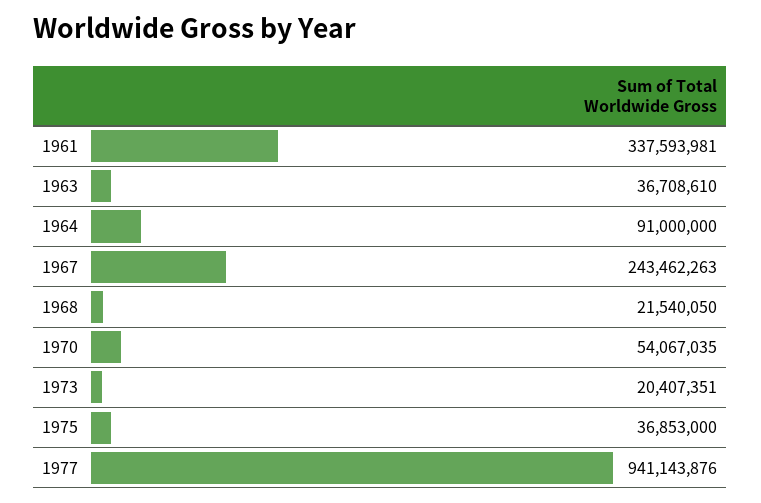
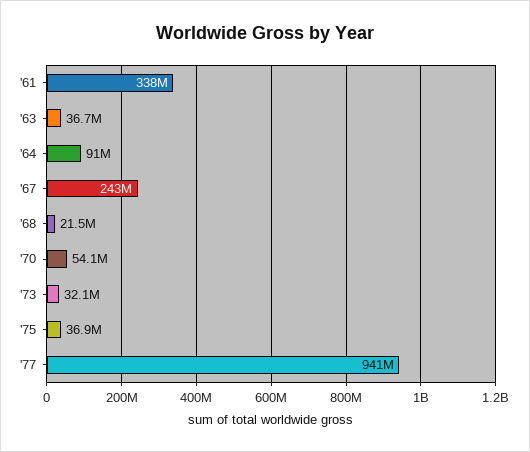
1973: 20407351 -> 32100000

